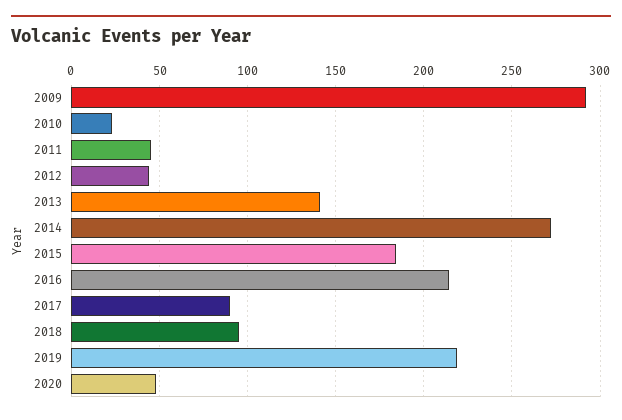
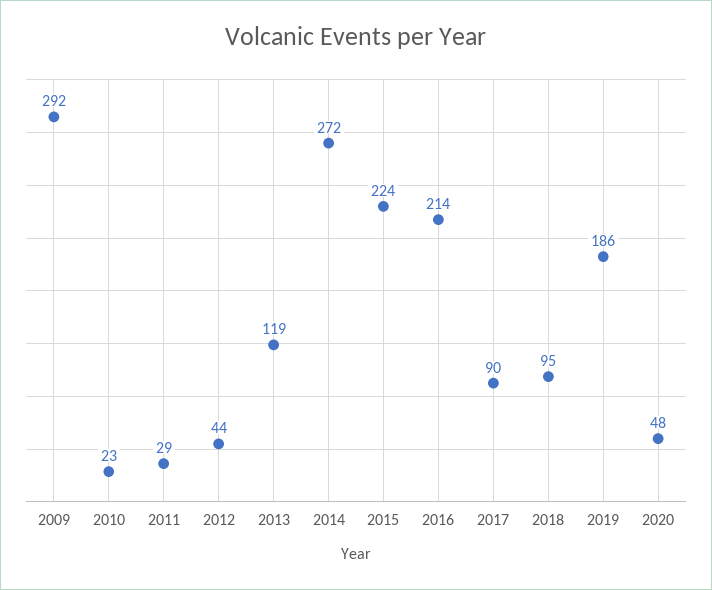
2011: 45 -> 29
2013: 140 -> 119
2015: 185 -> 224
2019: 220 -> 186

